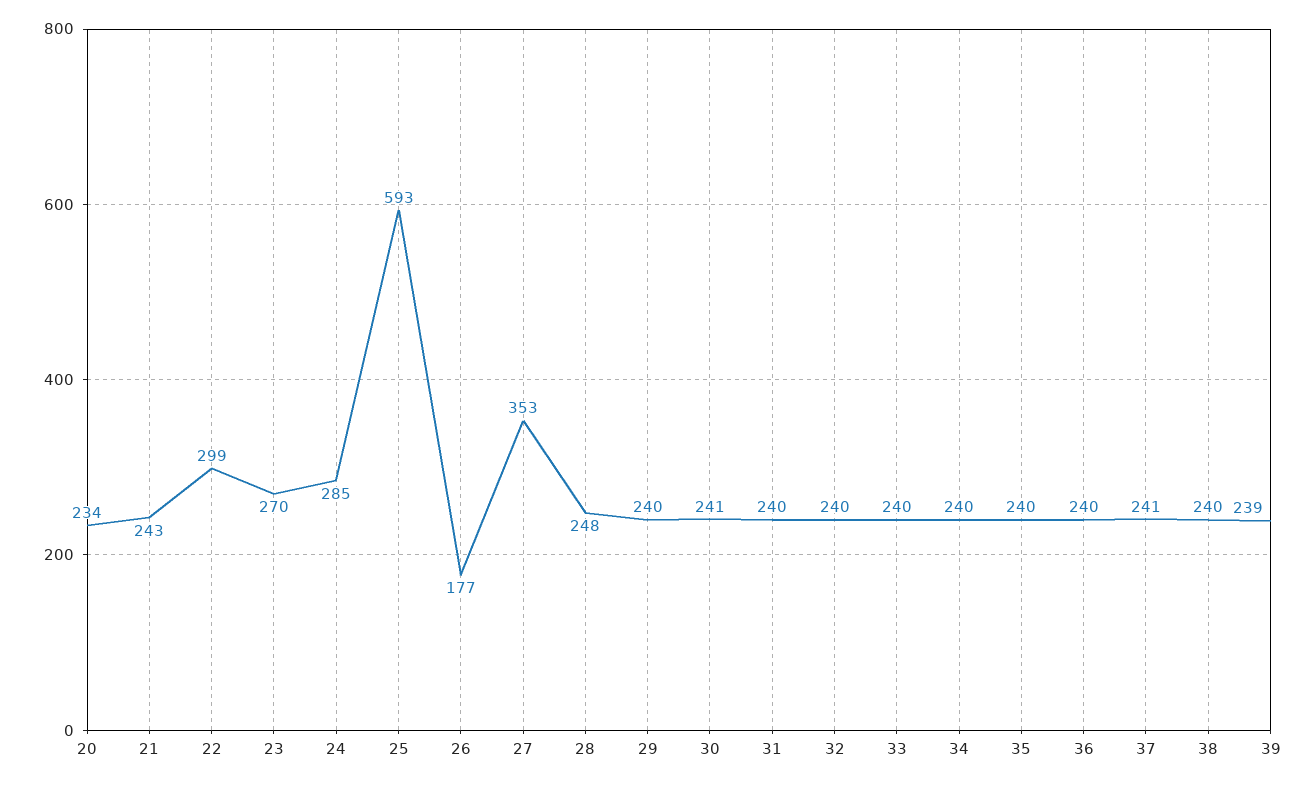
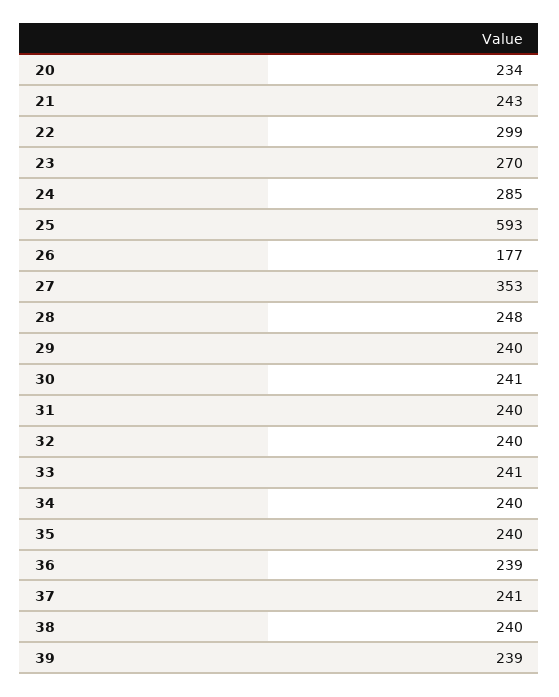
33: 240 -> 241
36: 240 -> 239

